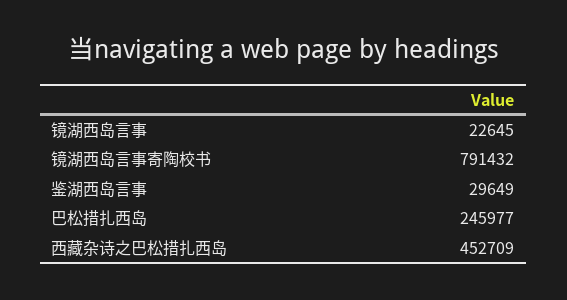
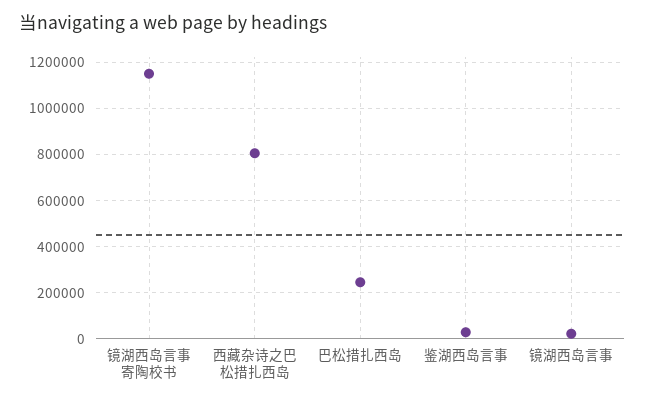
镜湖西岛言事寄陶校书: 791432 -> 1150000
西藏杂诗之巴松措扎西岛: 452709 -> 800000

